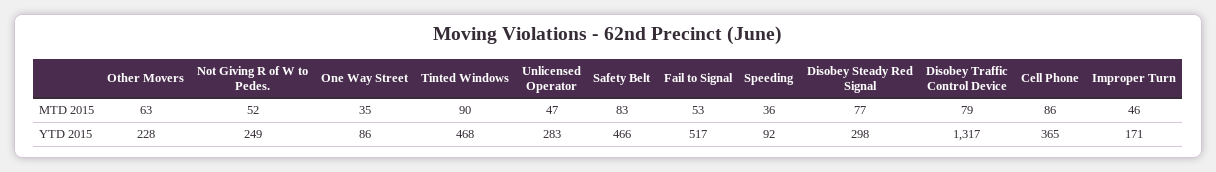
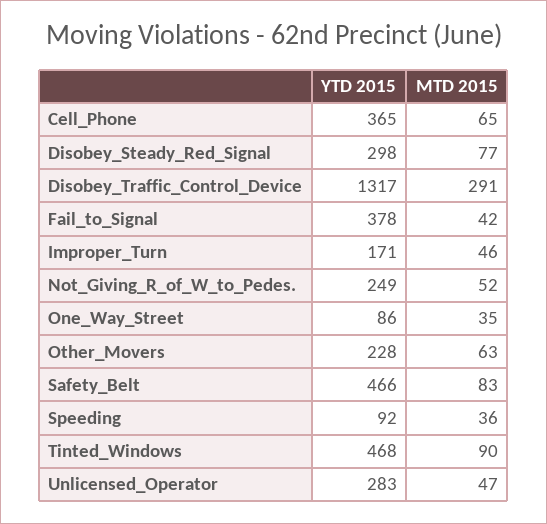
Fail to Signal, MTD 2015: 53 -> 42
Disobey Traffic Control Device, MTD 2015: 79 -> 291
Cell Phone, MTD 2015: 86 -> 65
Fail to Signal, YTD 2015: 517 -> 378

